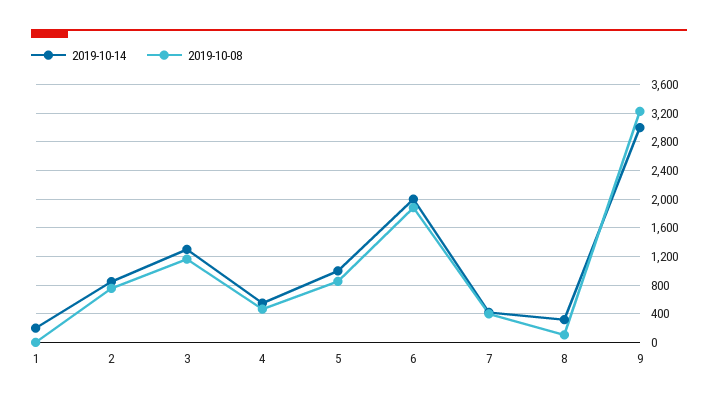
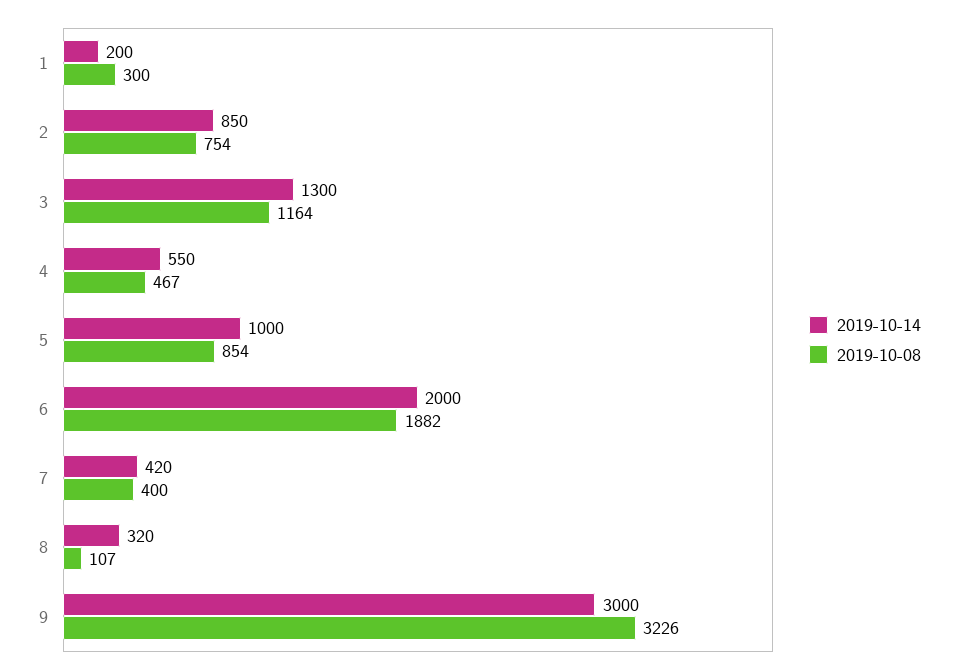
2019-10-08, 1: 0 -> 300

